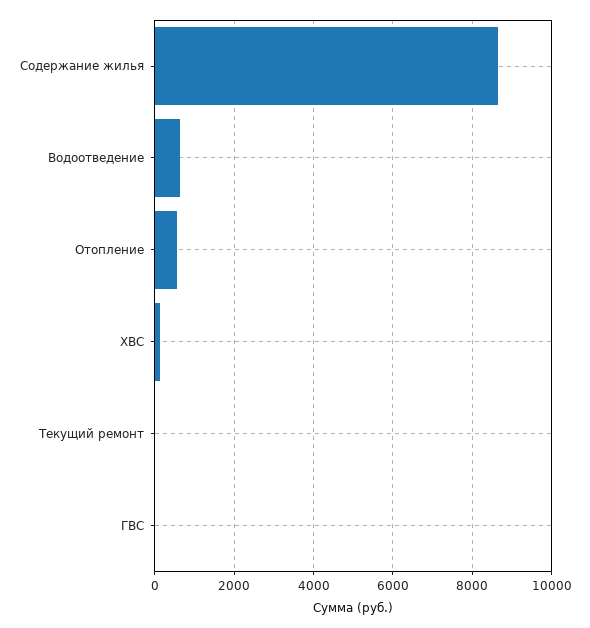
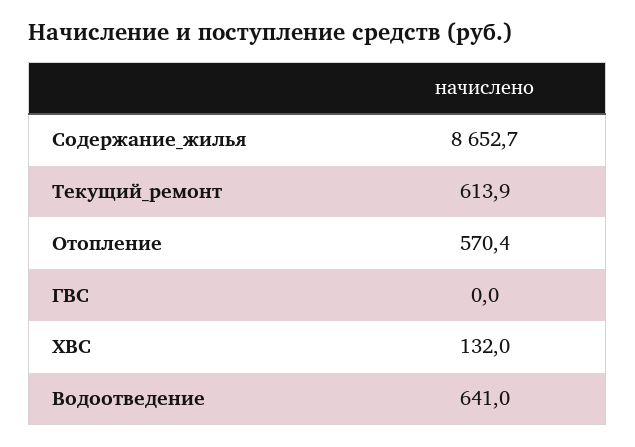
Текущий ремонт: 0 -> 613.9

